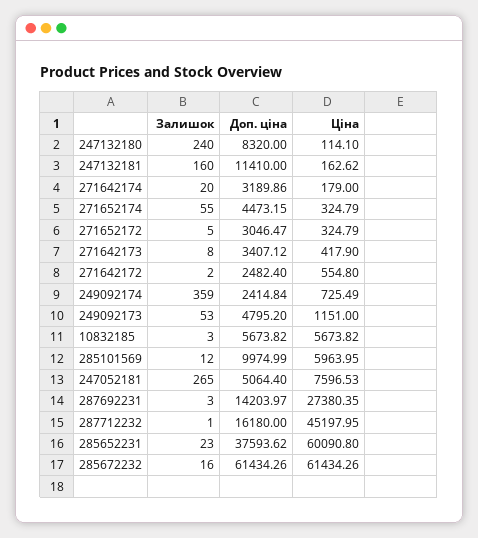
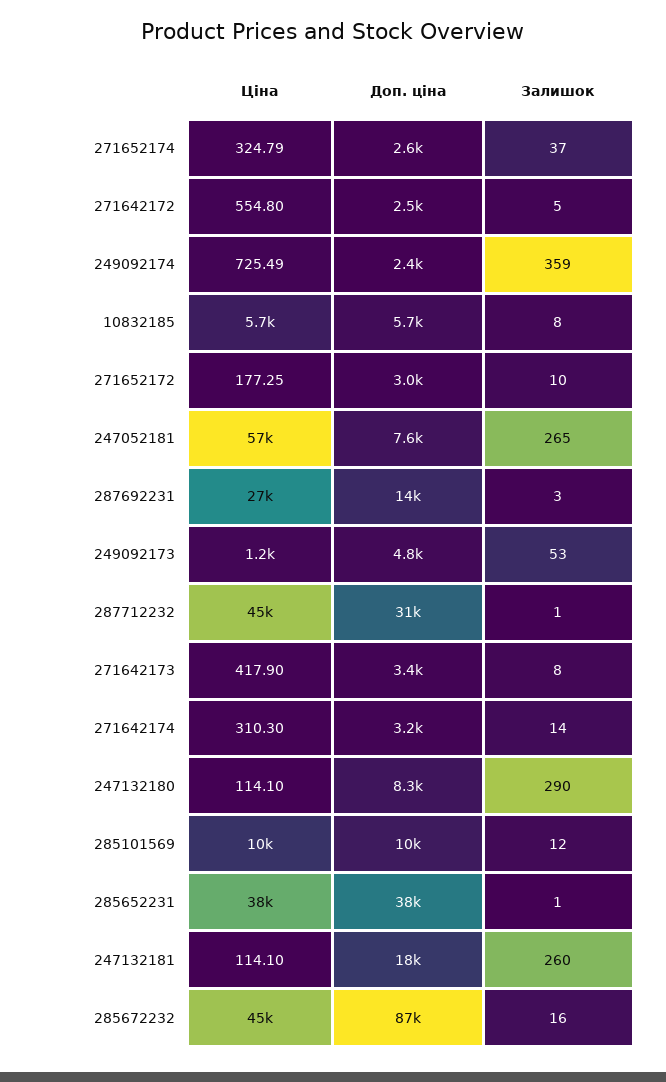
Залишок, 247132180: 240 -> 290
Залишок, 247132181: 160 -> 260
Доп. ціна, 247132181: 11410 -> 18000
Ціна, 247132181: 162.62 -> 114.1
Залишок, 271642174: 20 -> 14
Ціна, 271642174: 179 -> 310.3
Залишок, 271652174: 55 -> 37
Доп. ціна, 271652174: 4473.15 -> 2600
Залишок, 271652172: 5 -> 10
Ціна, 271652172: 324.79 -> 177.25
Залишок, 271642172: 2 -> 5
Залишок, 10832185: 3 -> 8
Ціна, 285101569: 5963.95 -> 10000
Доп. ціна, 247052181: 5064.4 -> 7600
Ціна, 247052181: 7596.53 -> 57000
Доп. ціна, 287712232: 16180 -> 31000
Залишок, 285652231: 23 -> 1
Ціна, 285652231: 60090.8 -> 38000
Доп. ціна, 285672232: 61434.26 -> 87000
Ціна, 285672232: 61434.26 -> 45000

